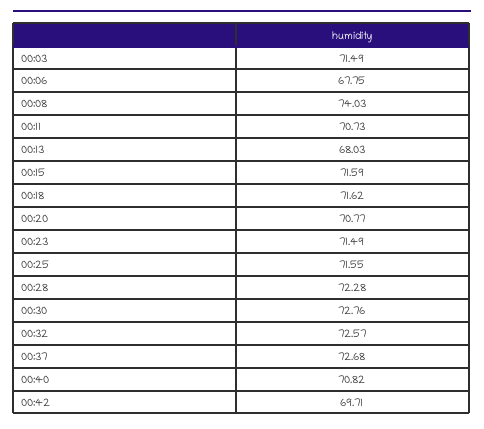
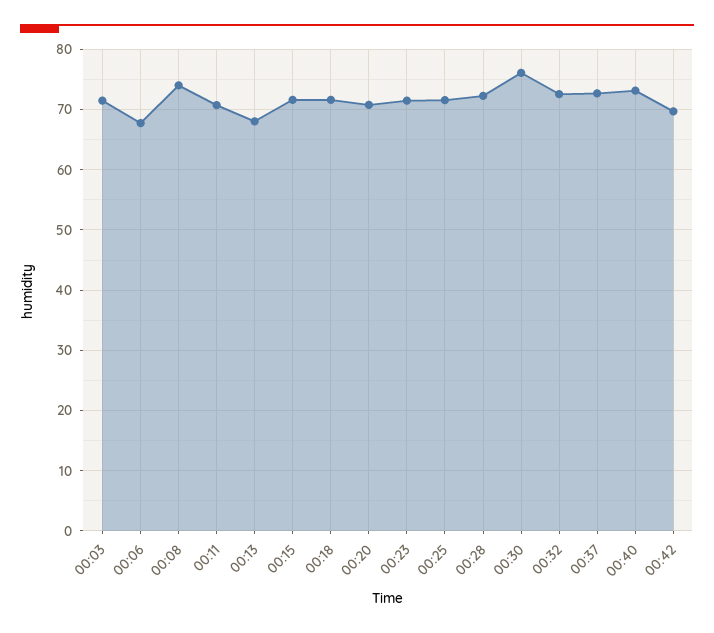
00:30: 72.76 -> 76
00:40: 70.82 -> 73

